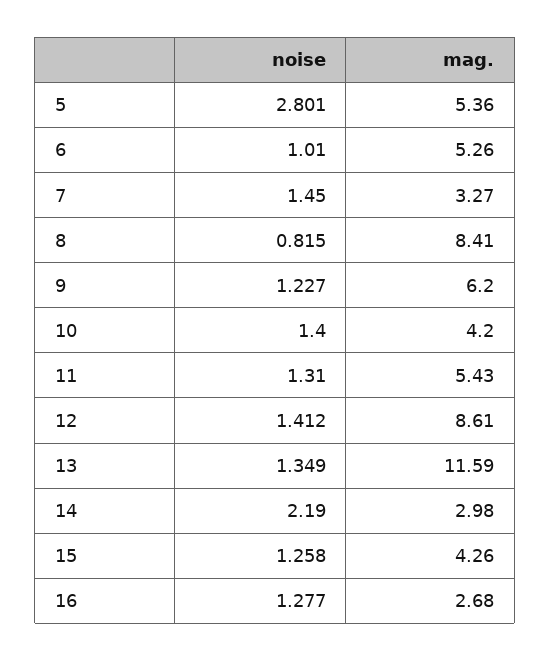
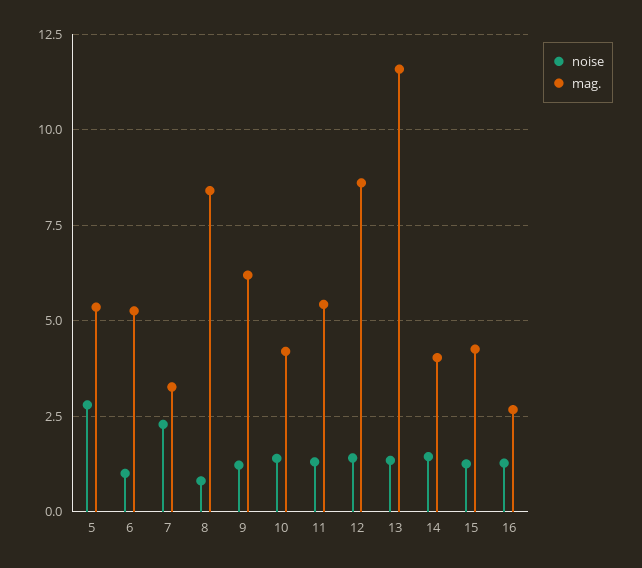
noise, 7: 1.45 -> 2.25
noise, 14: 2.19 -> 1.5
mag., 14: 2.98 -> 4

